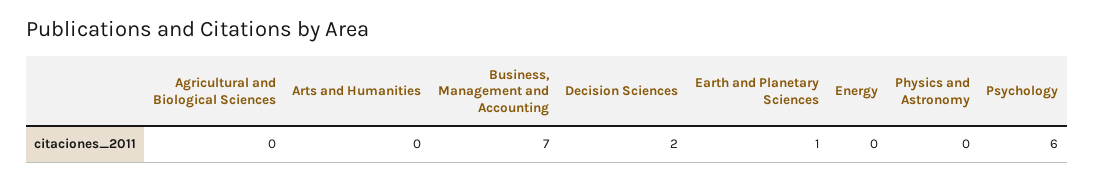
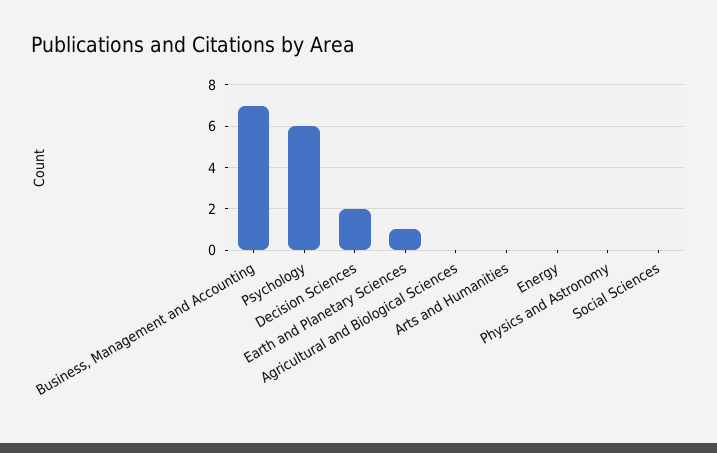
Social Sciences: none -> 0

